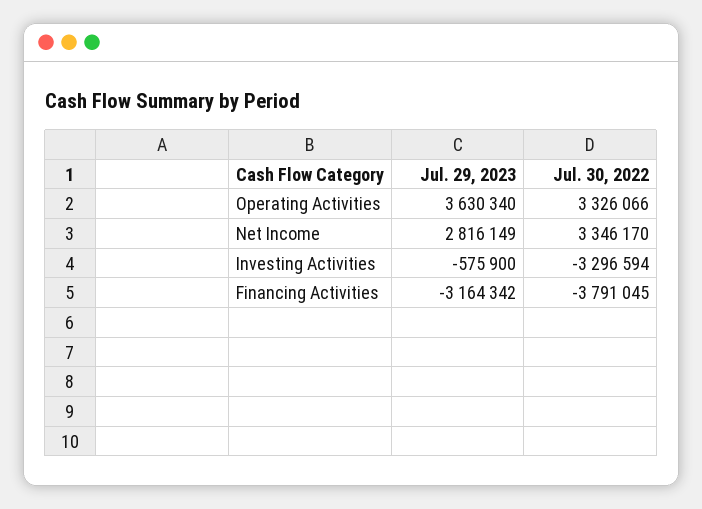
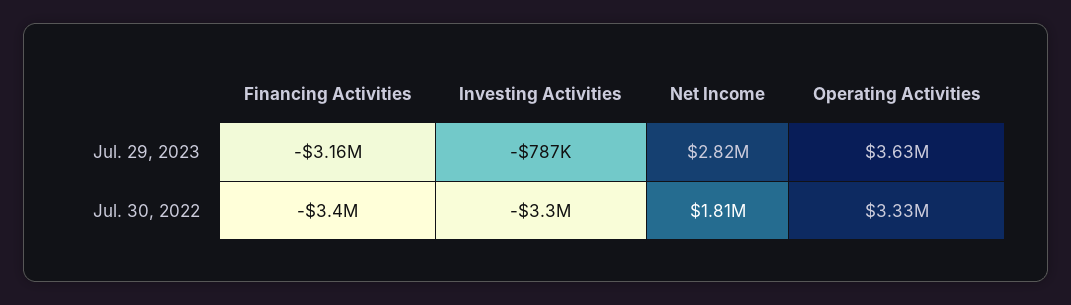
Jul. 30, 2022, Net Income: 3346170 -> 1810000
Jul. 29, 2023, Investing Activities: -575900 -> -787000
Jul. 30, 2022, Financing Activities: -3791045 -> -3400000

